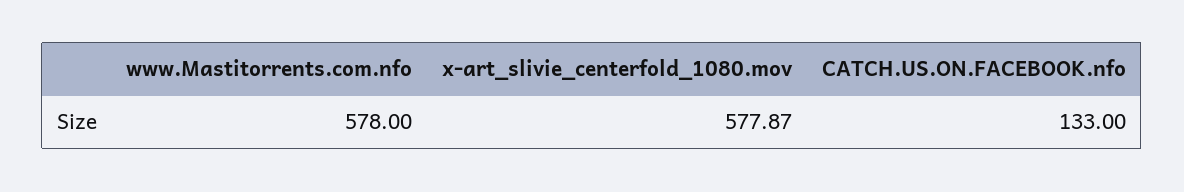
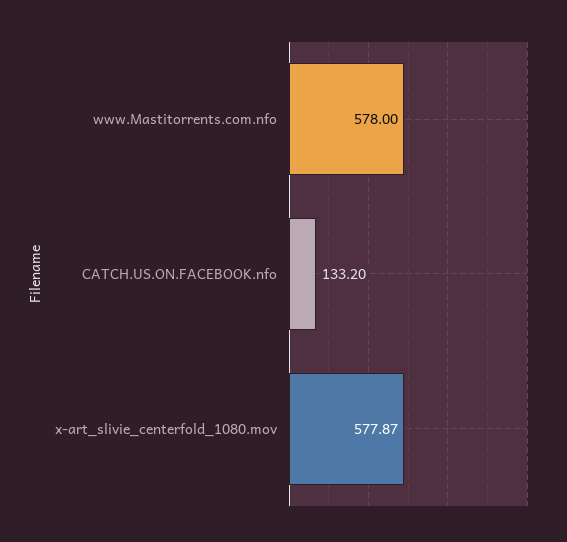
CATCH.US.ON.FACEBOOK.nfo: 133 -> 133.2

